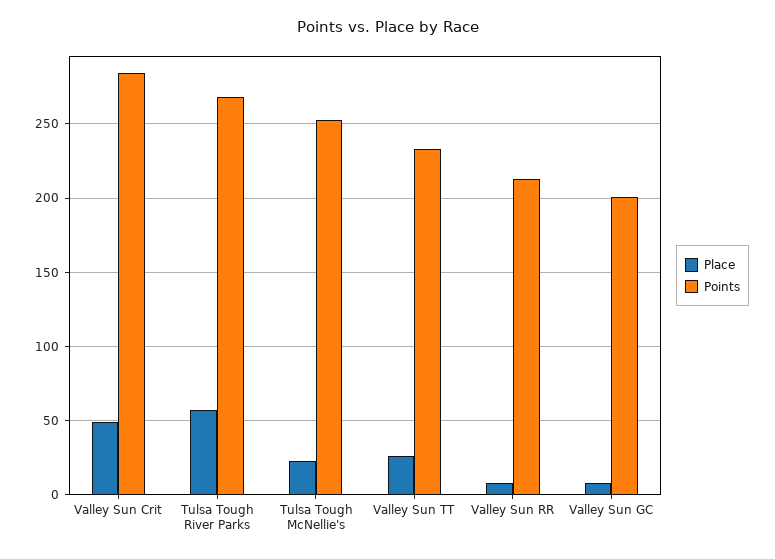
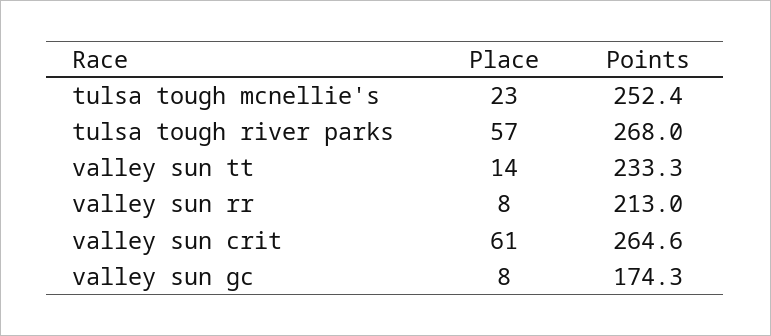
Place, Valley Sun Crit: 50 -> 61
Points, Valley Sun Crit: 285 -> 264.6
Place, Valley Sun TT: 25 -> 14
Points, Valley Sun GC: 200 -> 174.3

